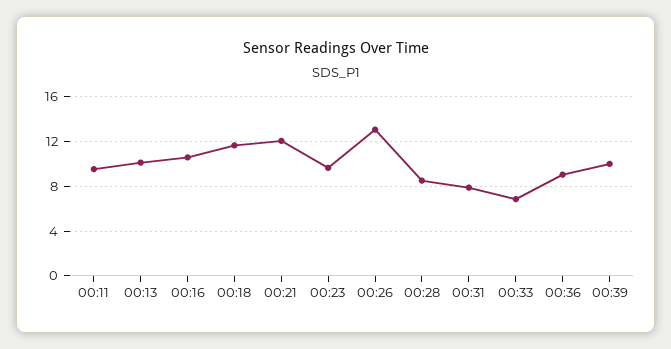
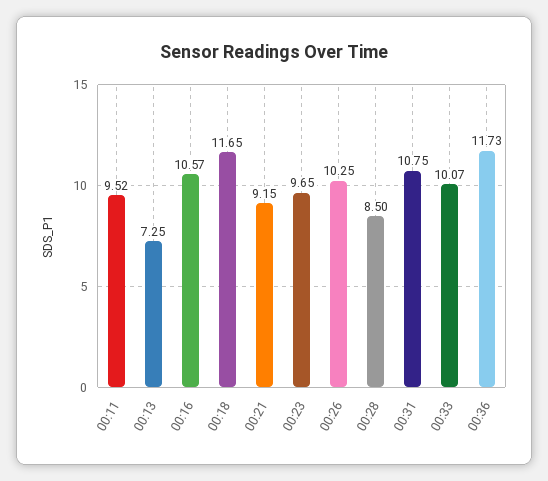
00:13: 10 -> 7.25
00:21: 12 -> 9.15
00:26: 13 -> 10.25
00:31: 8 -> 10.75
00:33: 7 -> 10.07
00:36: 9 -> 11.73
00:39: 10 -> none

